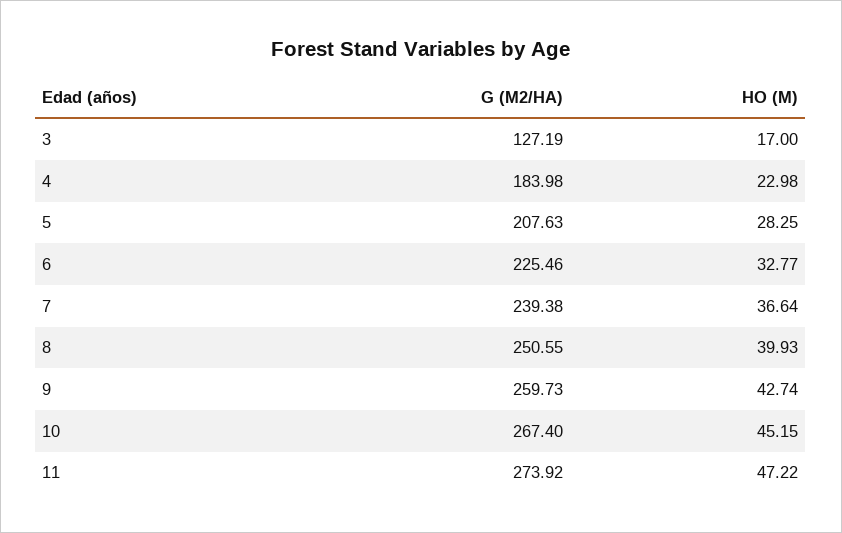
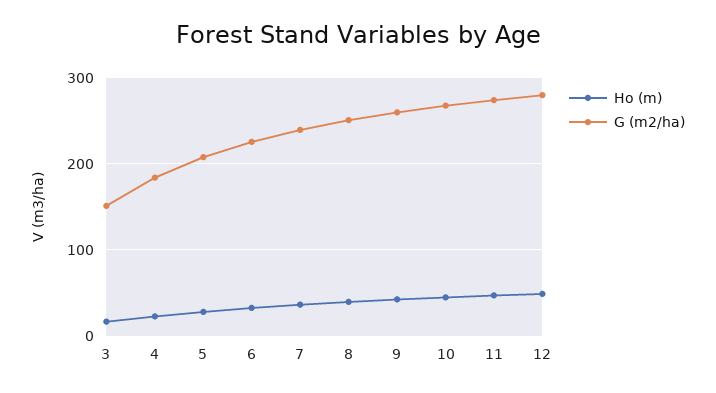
G (M2/HA), 3: 127.19 -> 150
HO (M), 12: none -> 50
G (M2/HA), 12: none -> 280

